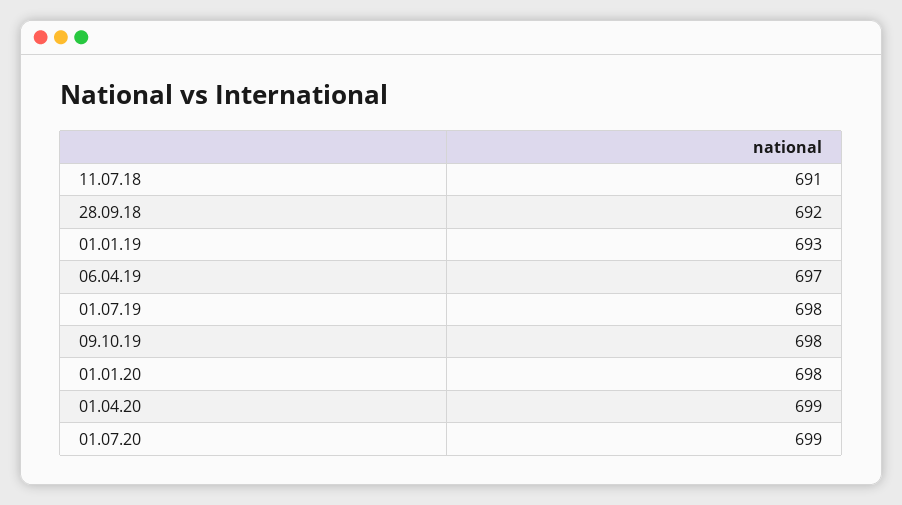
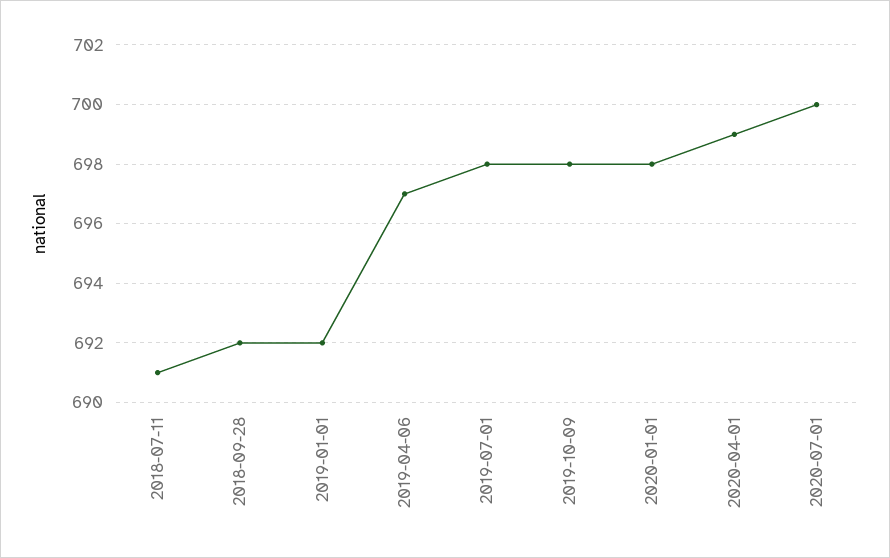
01.01.19: 693 -> 692
01.07.20: 699 -> 700

